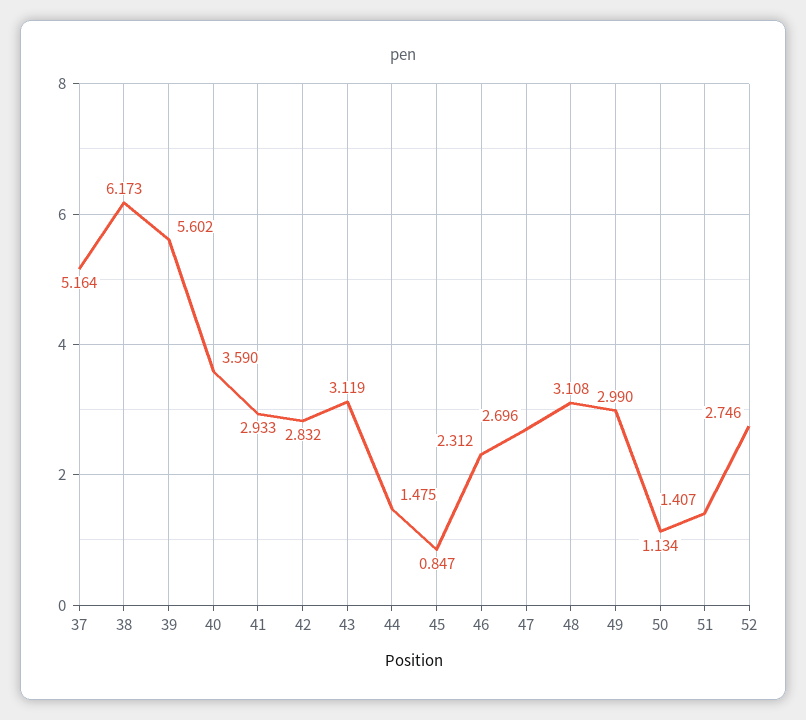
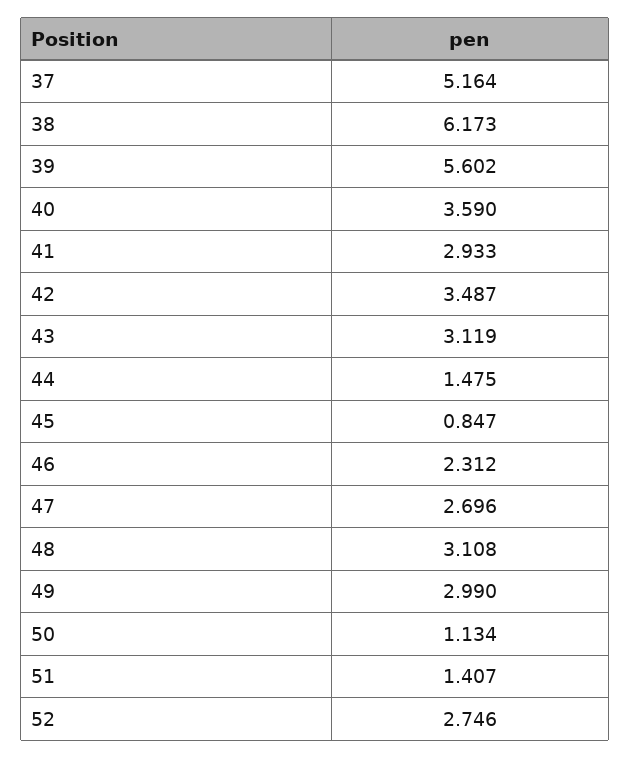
42: 2.832 -> 3.487

